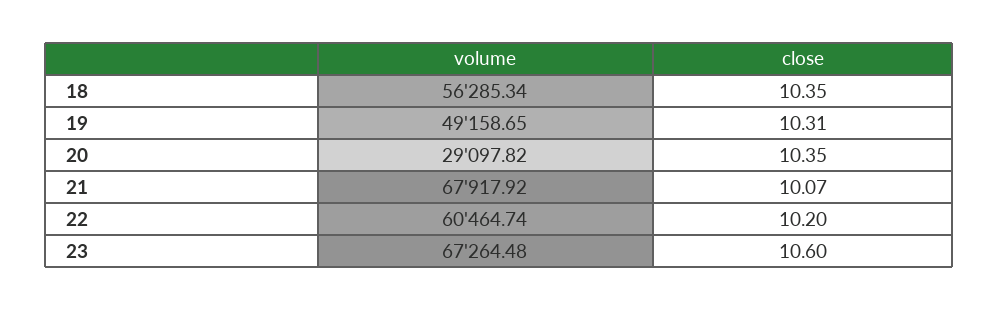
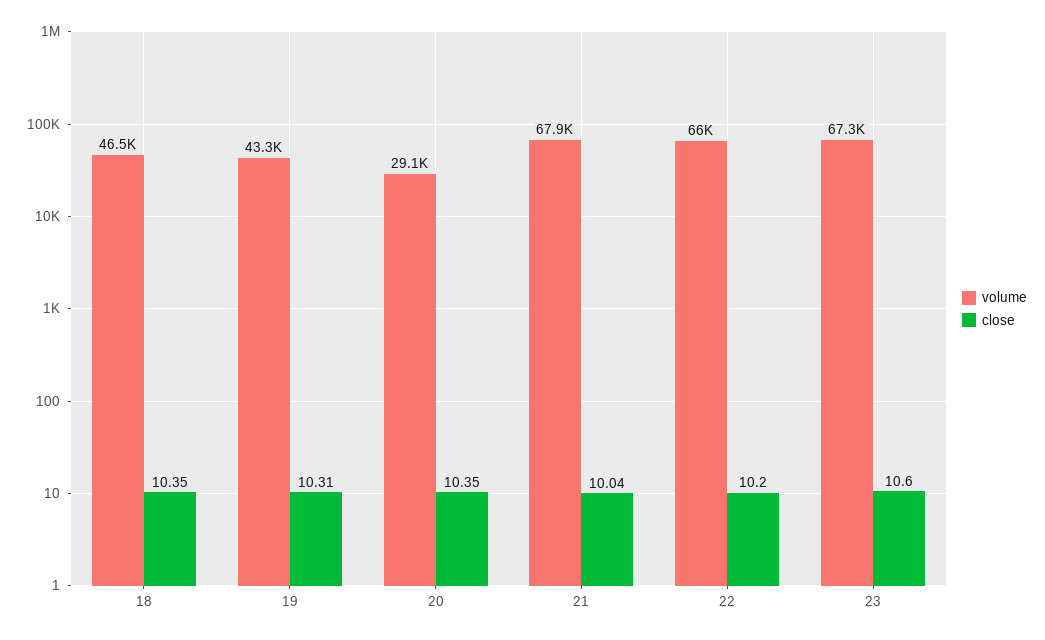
volume, 18: 56285.34 -> 46500
volume, 19: 49158.65 -> 43300
close, 21: 10.07 -> 10.04
volume, 22: 60464.74 -> 66000

